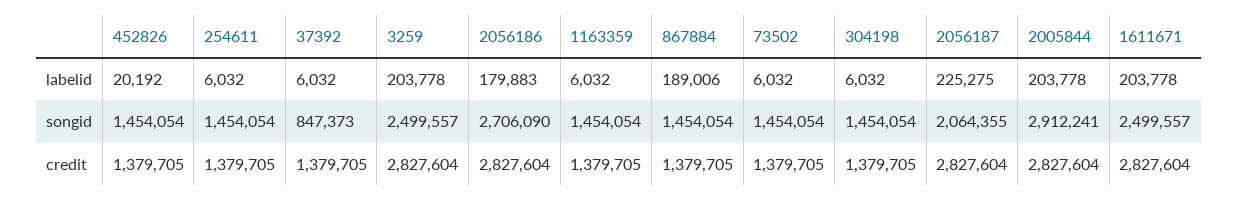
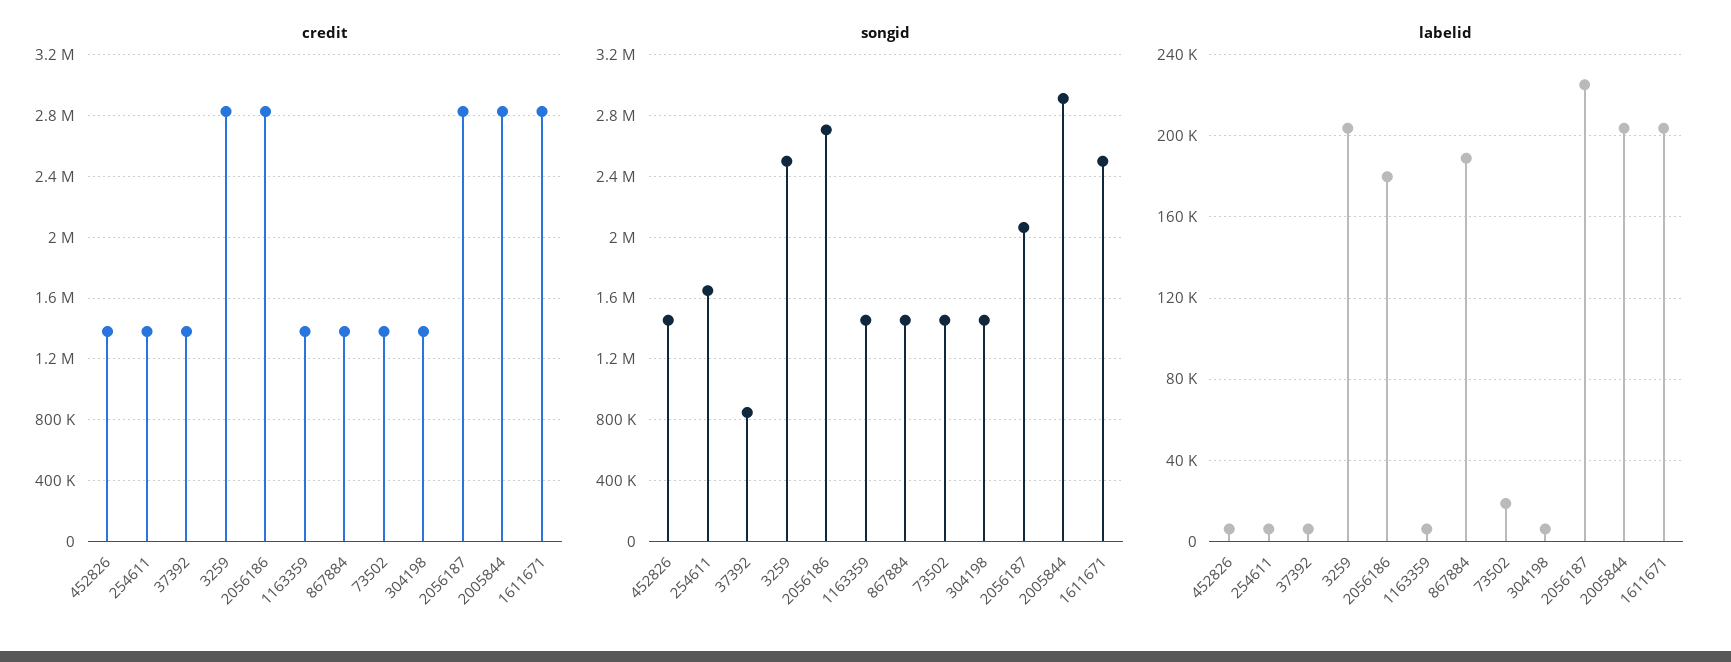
labelid, 452826: 20192 -> 5000
labelid, 73502: 6032 -> 20000
songid, 254611: 1454054 -> 1650000

